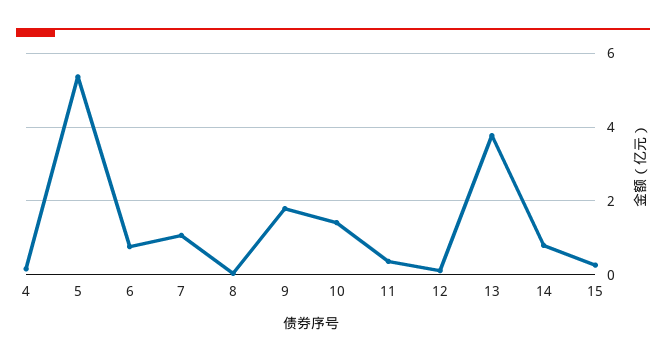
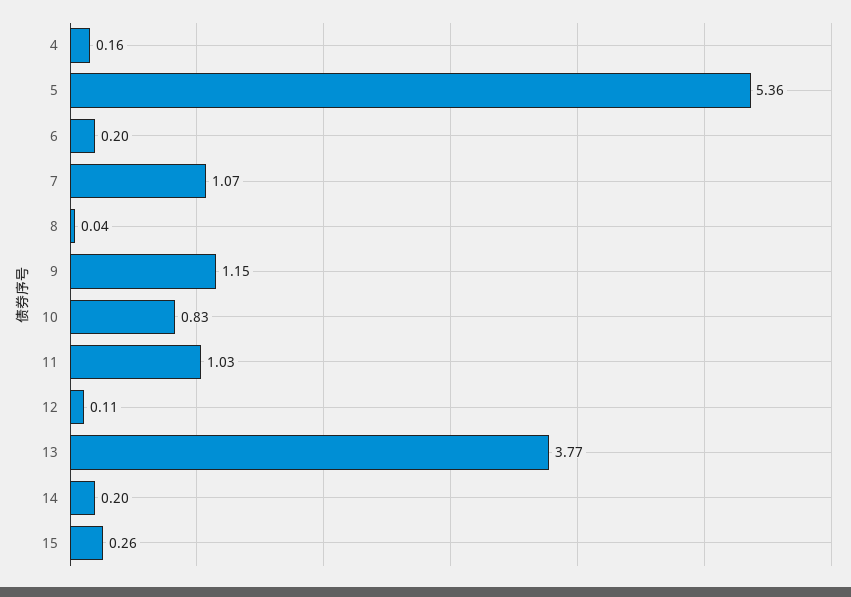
6: 0.8 -> 0.2
9: 1.8 -> 1.15
10: 1.4 -> 0.83
11: 0.4 -> 1.03
14: 0.8 -> 0.2

